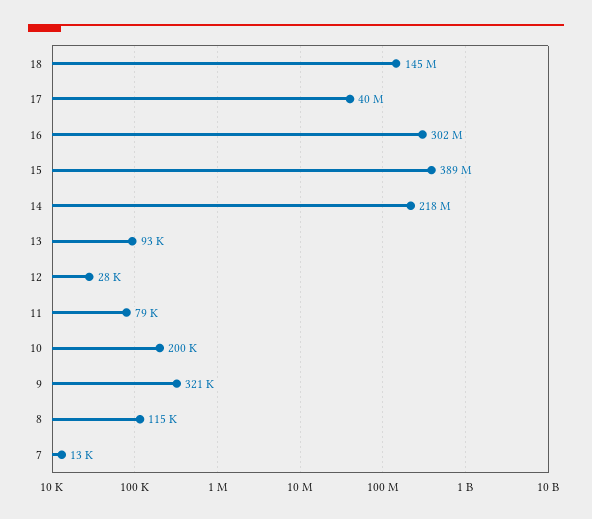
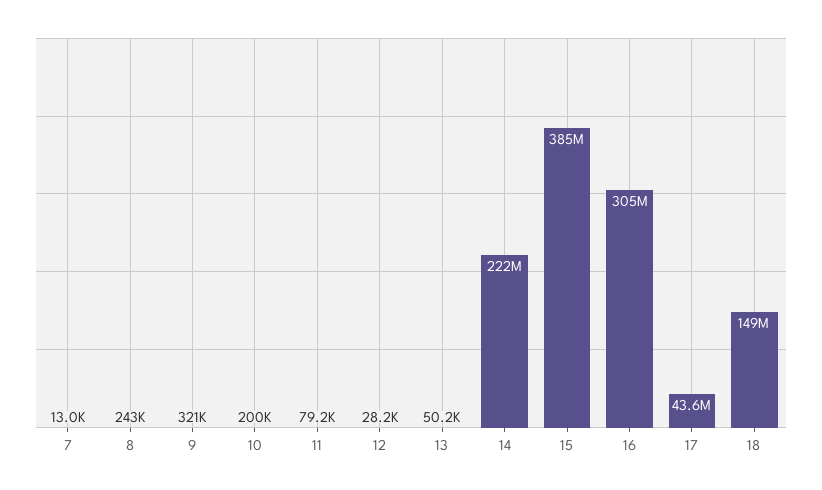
18: 145000000 -> 149000000
17: 40000000 -> 43600000
16: 302000000 -> 305000000
15: 389000000 -> 385000000
14: 218000000 -> 222000000
13: 93000 -> 50200
8: 115000 -> 243000

